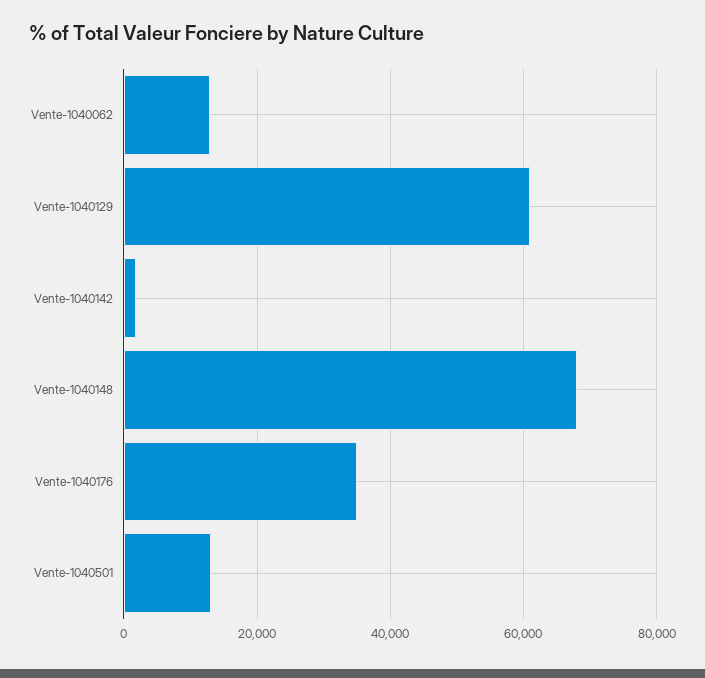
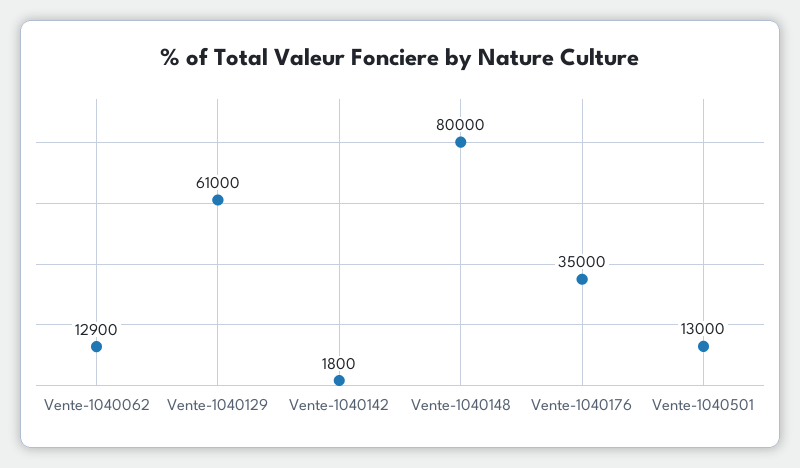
Vente-1040148: 68000 -> 80000

